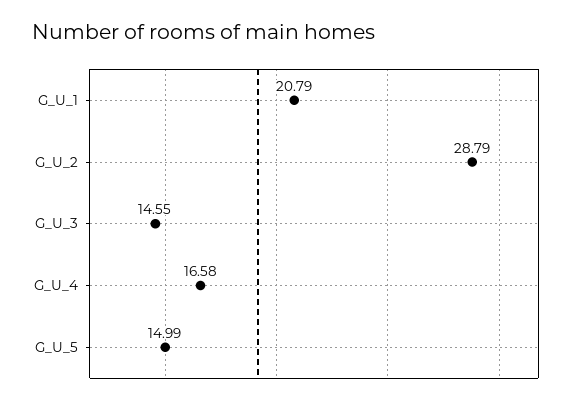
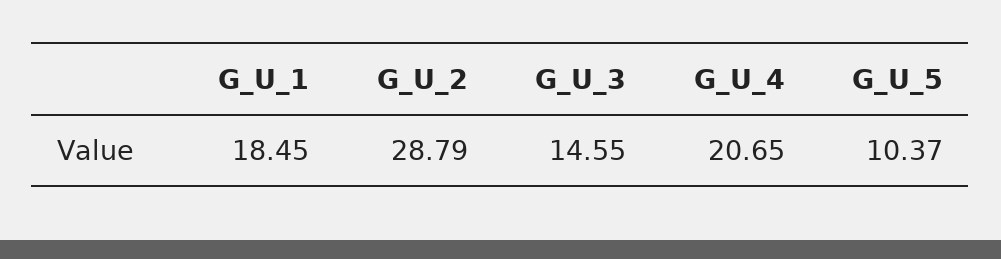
G_U_1: 20.79 -> 18.45
G_U_4: 16.58 -> 20.65
G_U_5: 14.99 -> 10.37

